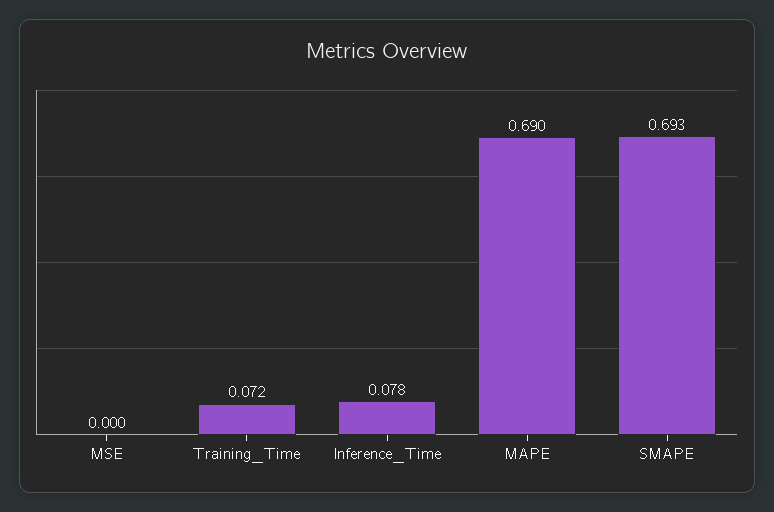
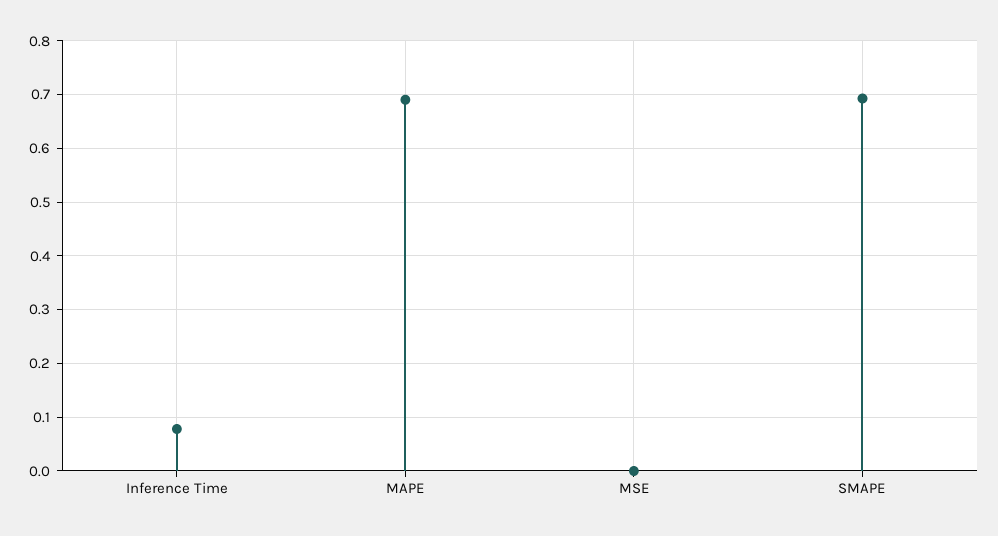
Training_Time: 0.072 -> none

